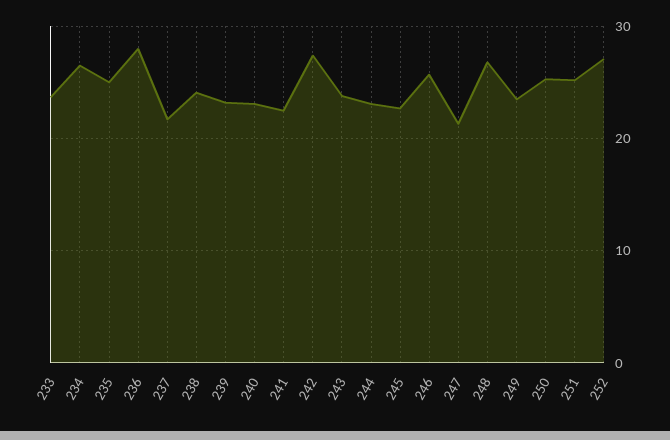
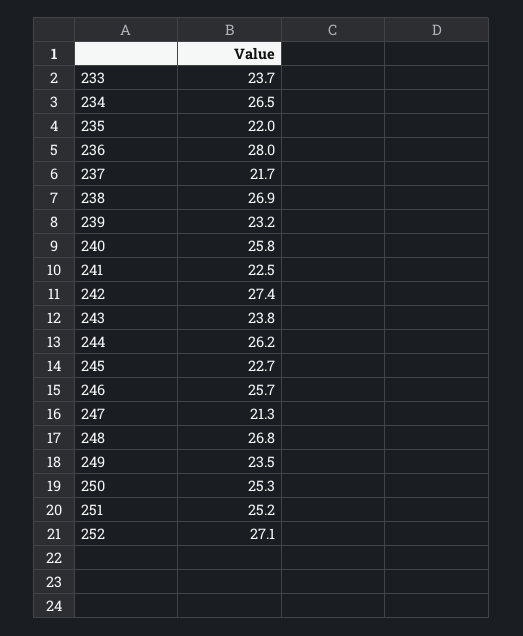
235: 25 -> 22
238: 24 -> 26.9
240: 23 -> 25.8
244: 23 -> 26.2

